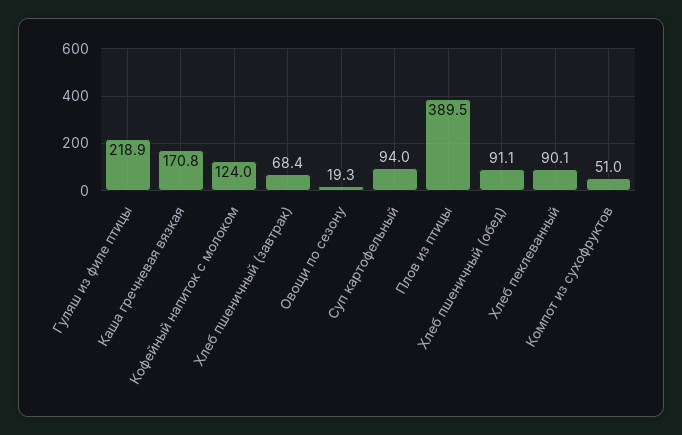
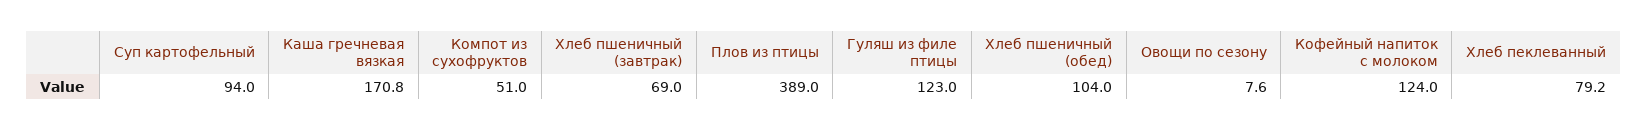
Гуляш из филе птицы: 218.9 -> 123
Хлеб пшеничный (завтрак): 68.4 -> 69
Овощи по сезону: 19.3 -> 7.6
Плов из птицы: 389.5 -> 389
Хлеб пшеничный (обед): 91.1 -> 104
Хлеб пеклеванный: 90.1 -> 79.2

